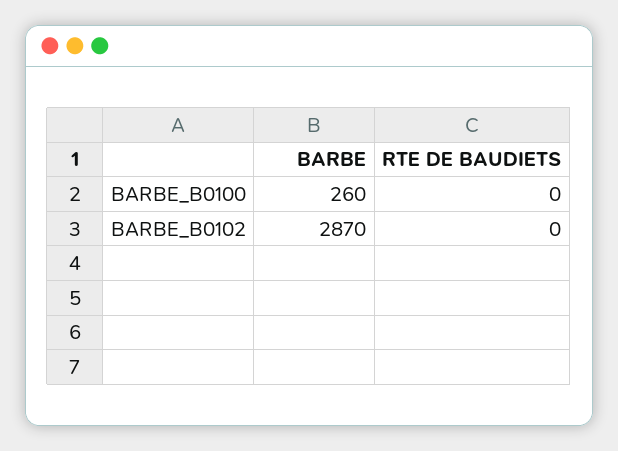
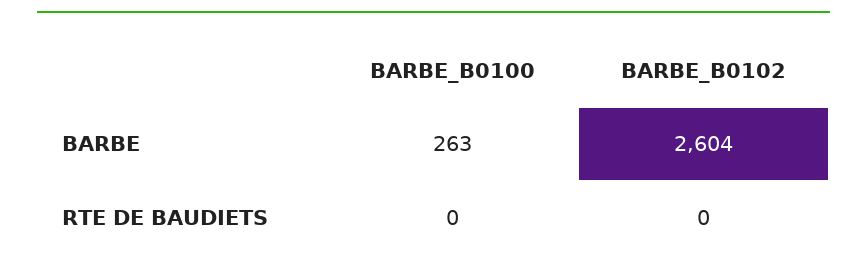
BARBE, BARBE_B0100: 260 -> 263
BARBE, BARBE_B0102: 2870 -> 2604

